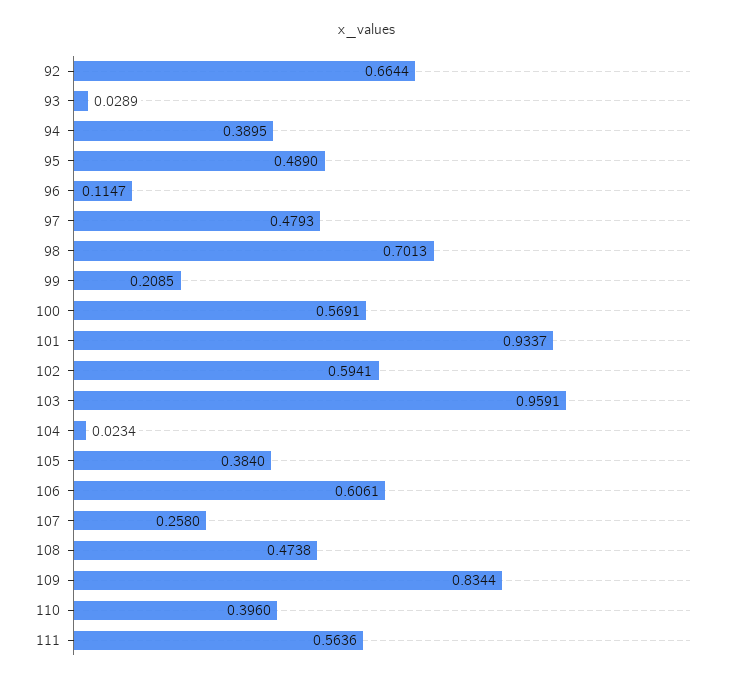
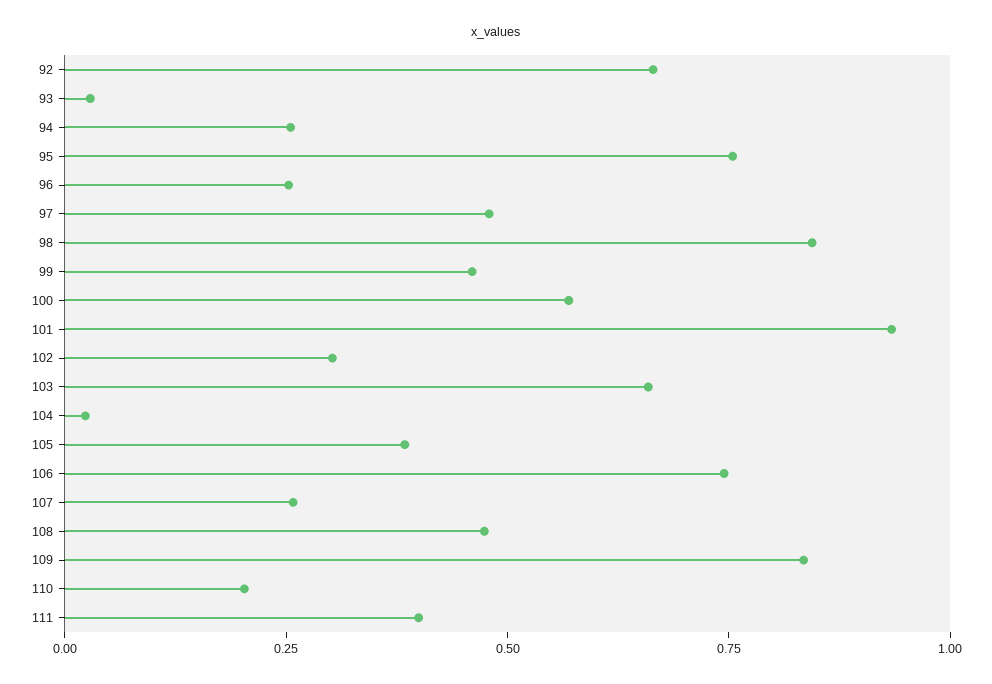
94: 0.3895 -> 0.25
95: 0.489 -> 0.75
96: 0.1147 -> 0.25
98: 0.7013 -> 0.85
99: 0.2085 -> 0.45
102: 0.5941 -> 0.3
103: 0.9591 -> 0.65
106: 0.6061 -> 0.75
110: 0.396 -> 0.2
111: 0.5636 -> 0.4

